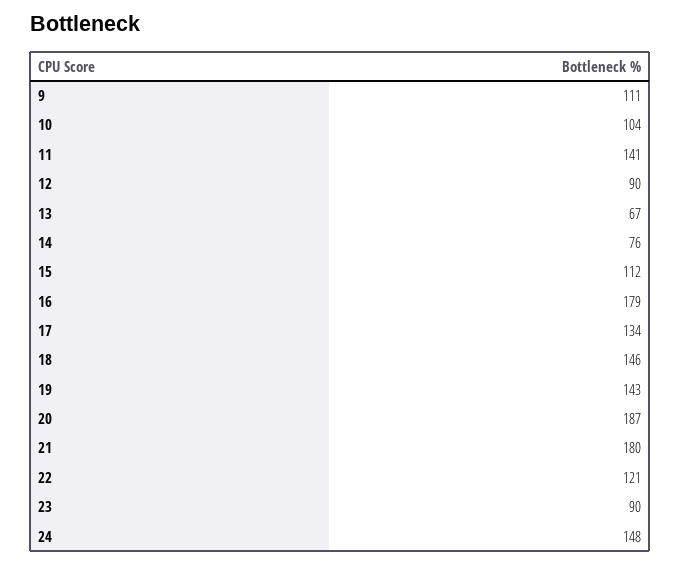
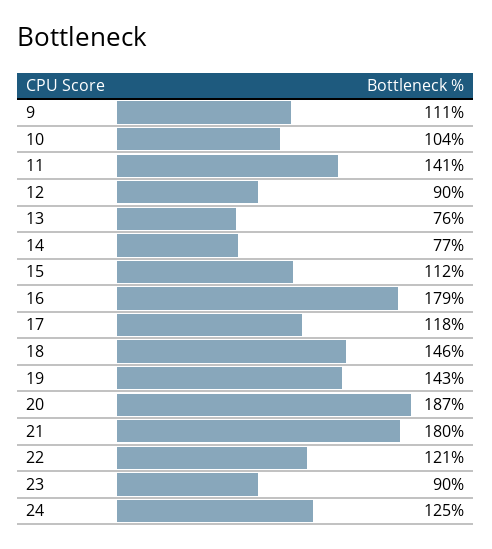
13: 67 -> 76
14: 76 -> 77
17: 134 -> 118
24: 148 -> 125

